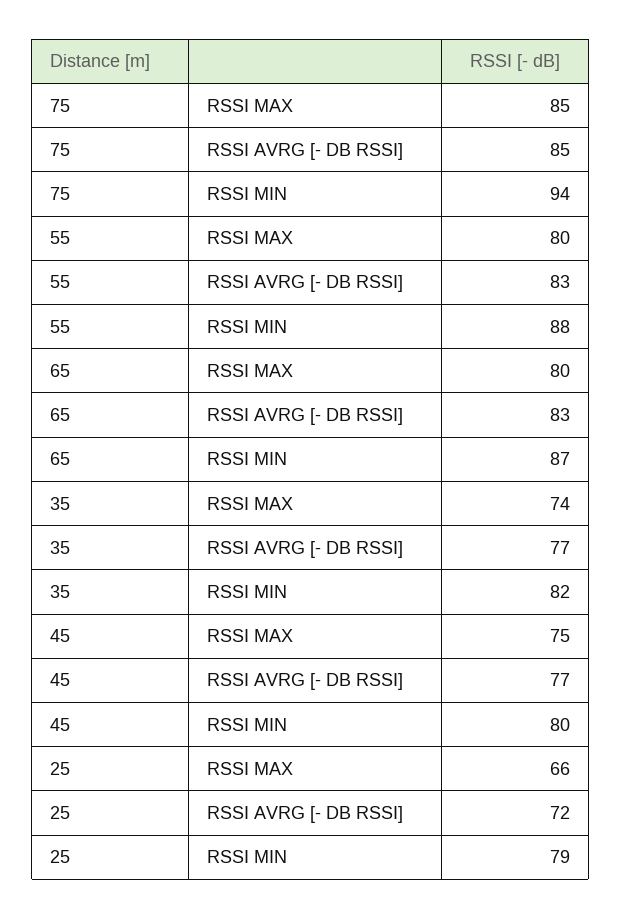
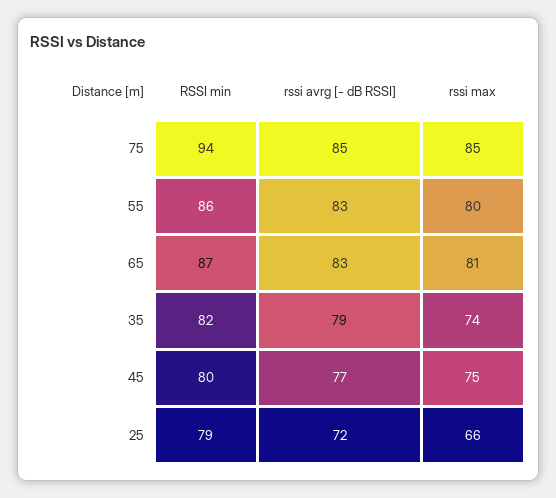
55, RSSI MIN: 88 -> 86
65, RSSI MAX: 80 -> 81
35, RSSI AVRG [- DB RSSI]: 77 -> 79

